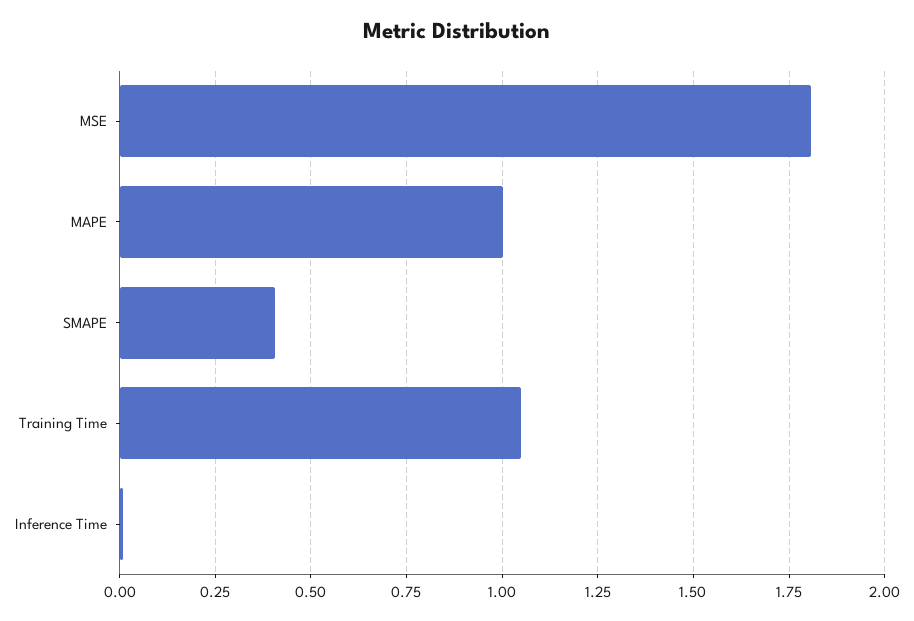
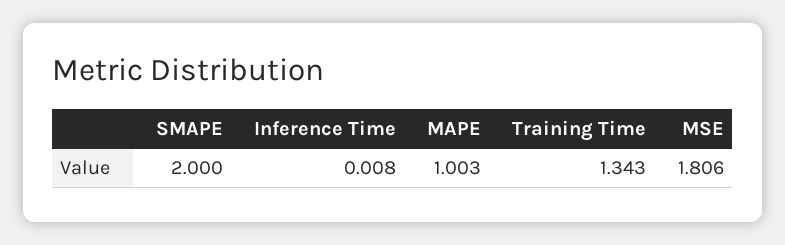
SMAPE: 0.4 -> 2
Training Time: 1.05 -> 1.343

